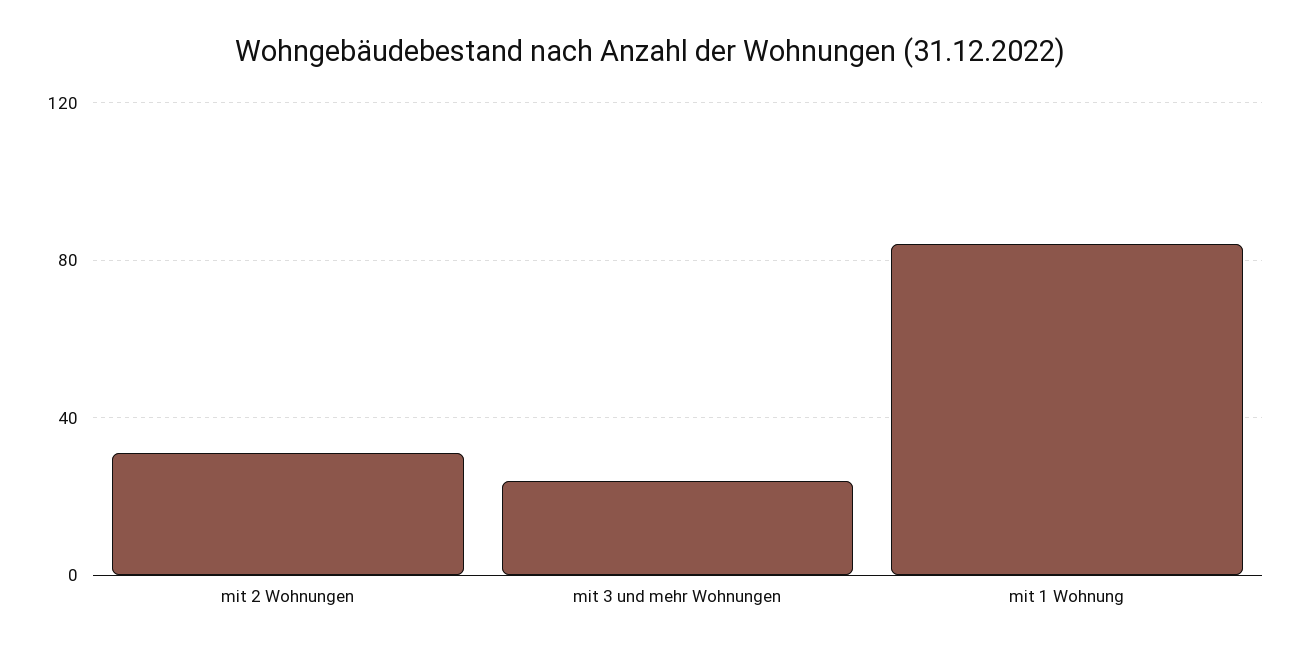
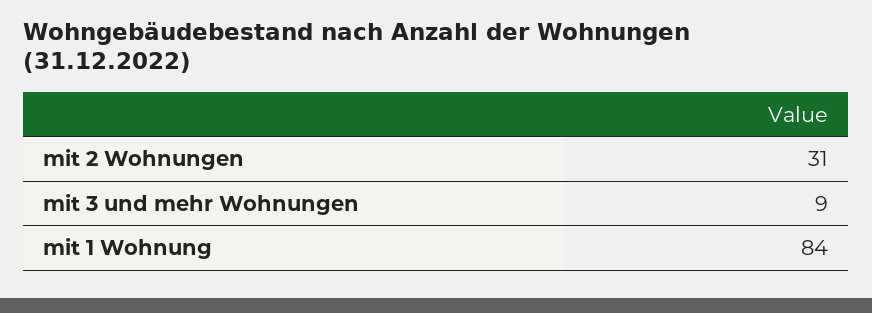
mit 3 und mehr Wohnungen: 25 -> 9

